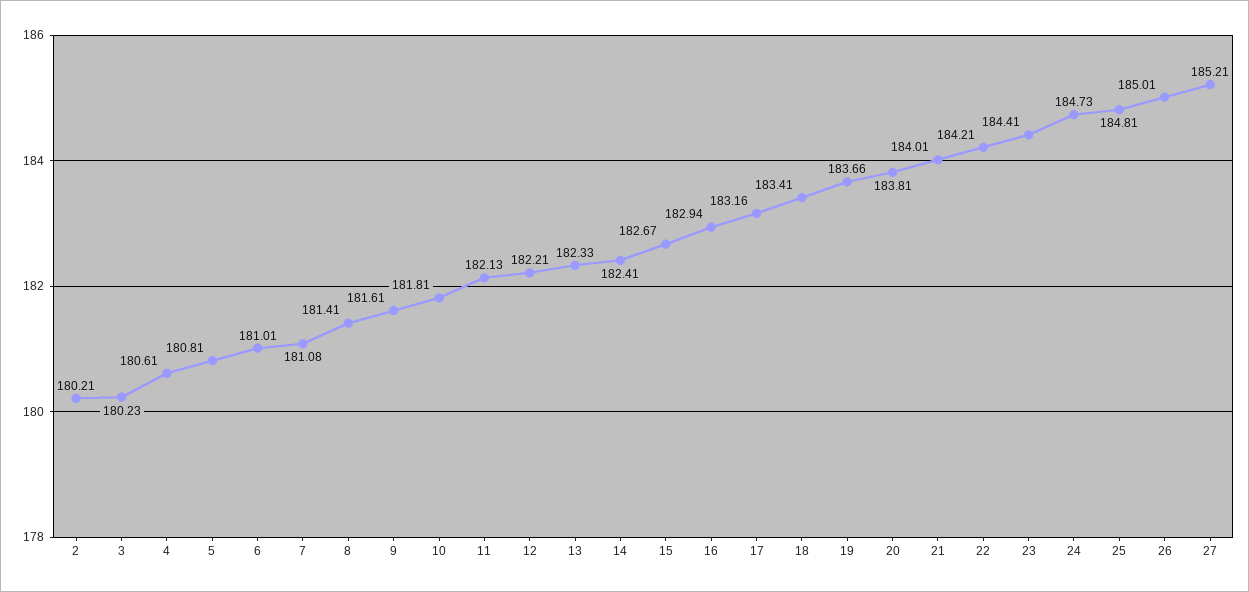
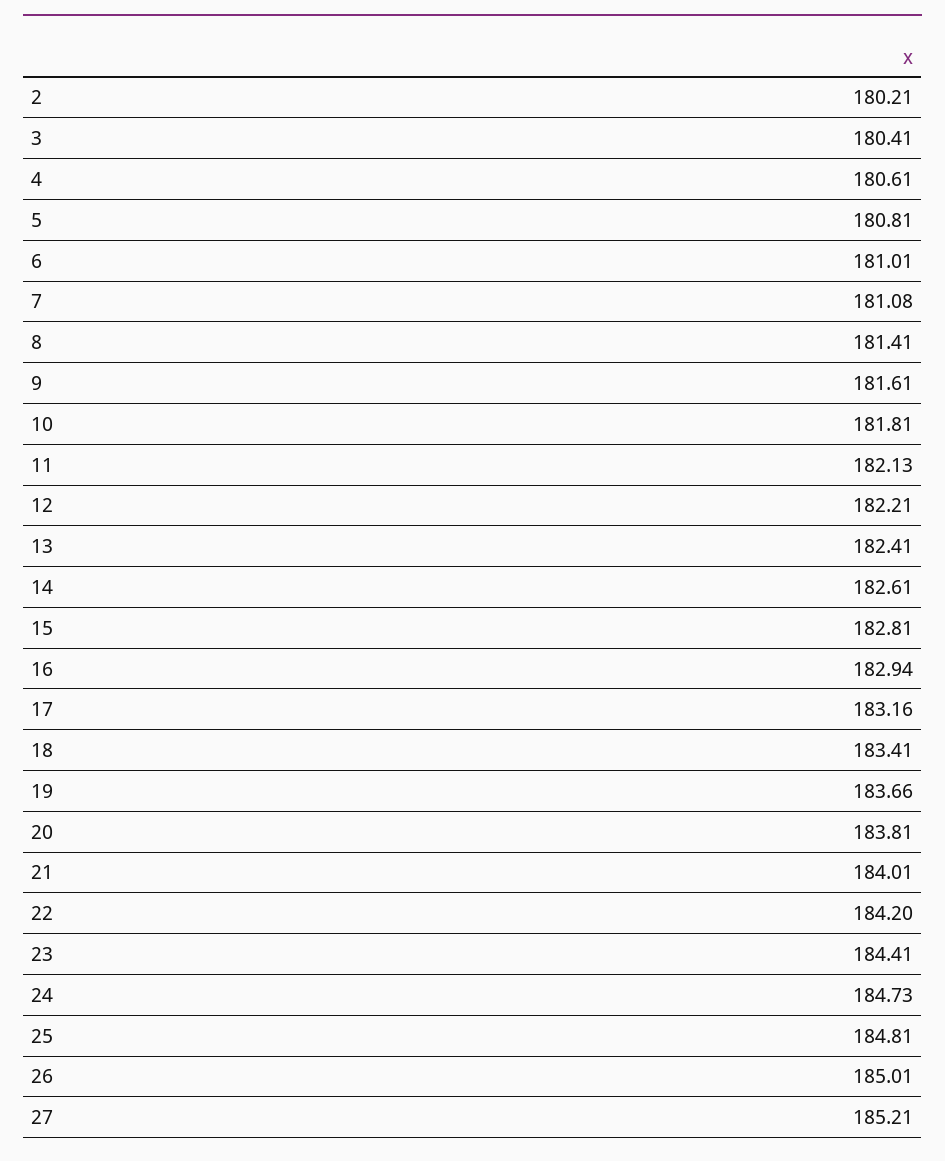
3: 180.23 -> 180.41
13: 182.33 -> 182.41
14: 182.41 -> 182.61
15: 182.67 -> 182.81
22: 184.21 -> 184.2

